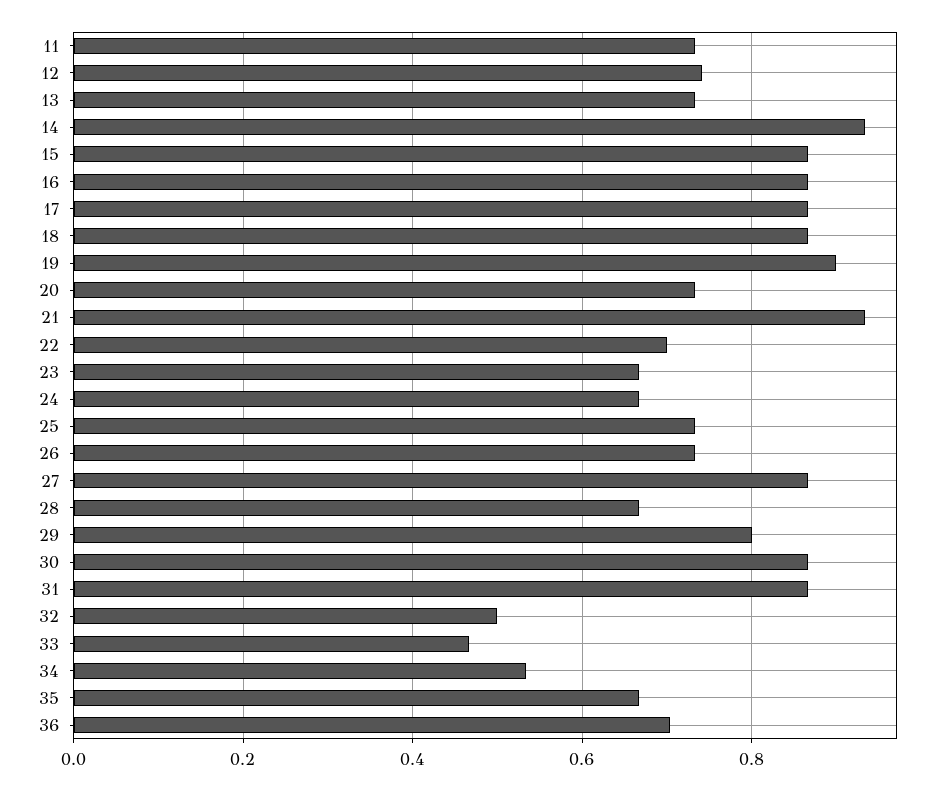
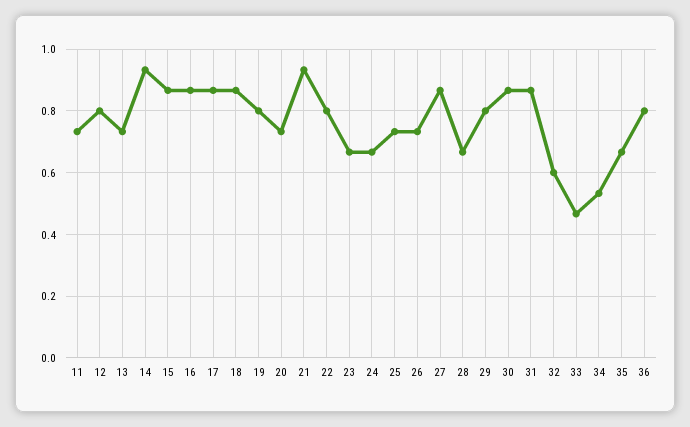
12: 0.74 -> 0.8
19: 0.9 -> 0.8
22: 0.7 -> 0.8
32: 0.5 -> 0.6
36: 0.7 -> 0.8

